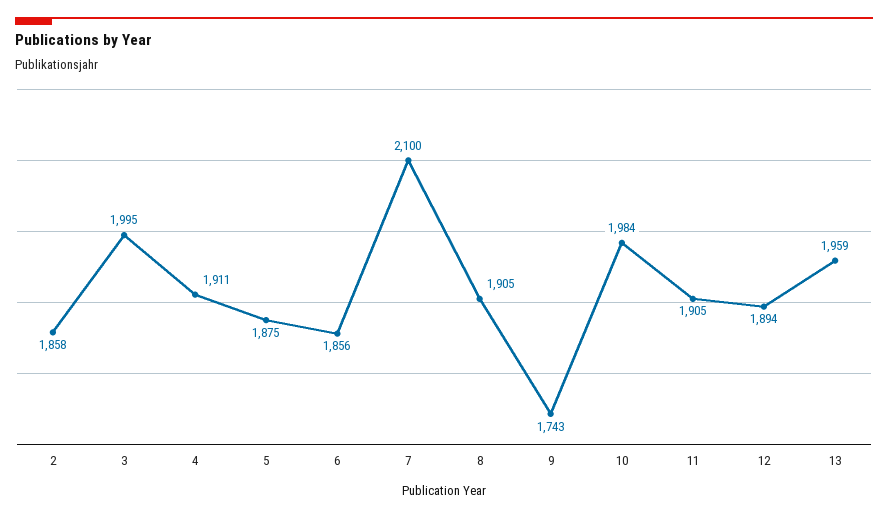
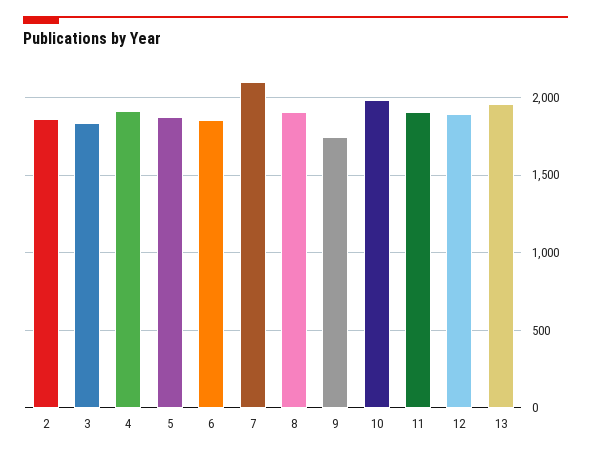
3: 1995 -> 1850

